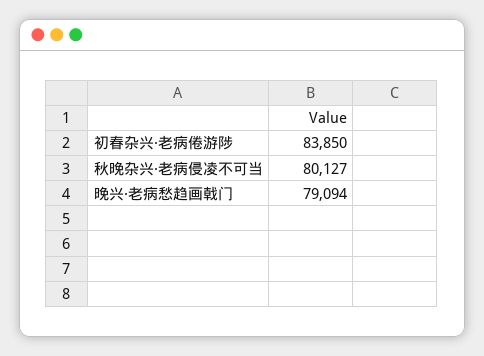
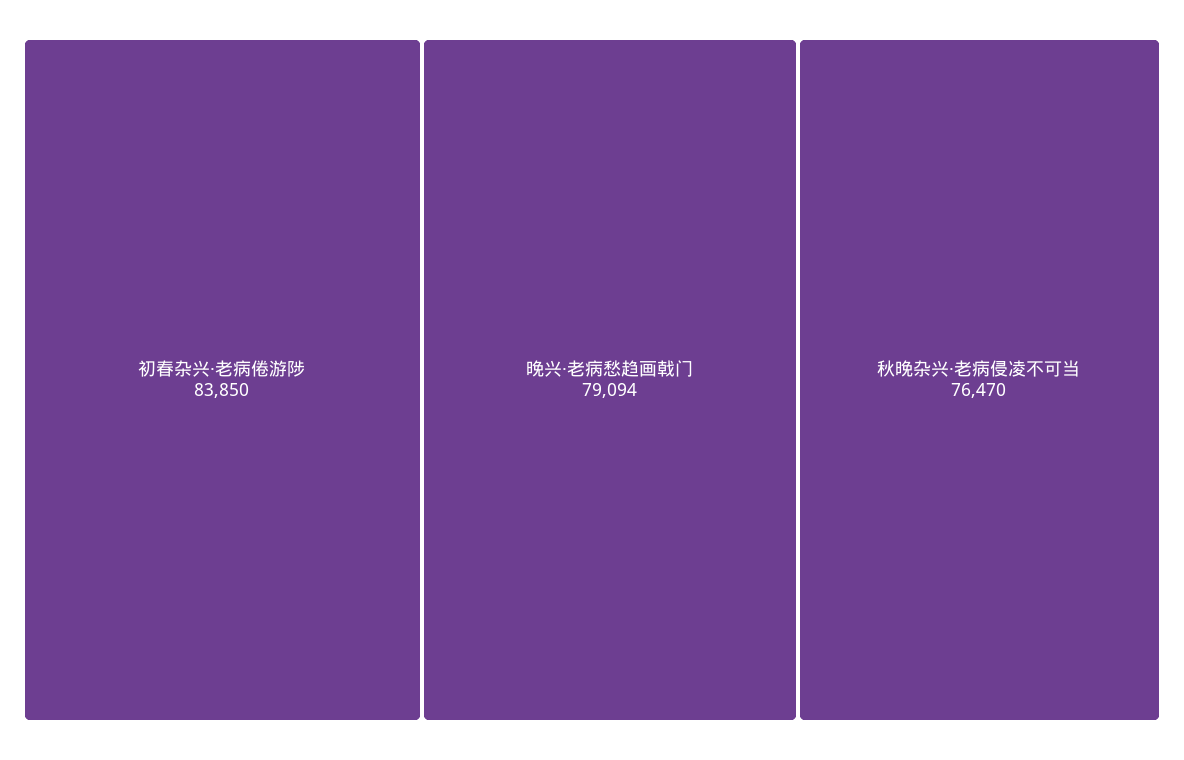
秋晚杂兴·老病侵凌不可当: 80127 -> 76470

